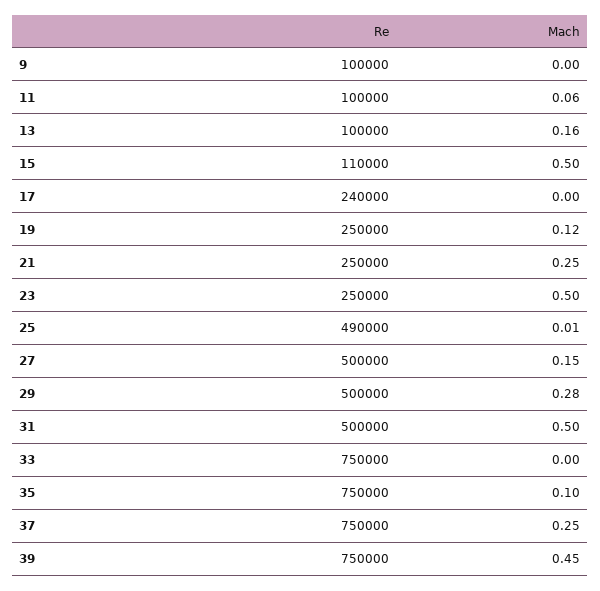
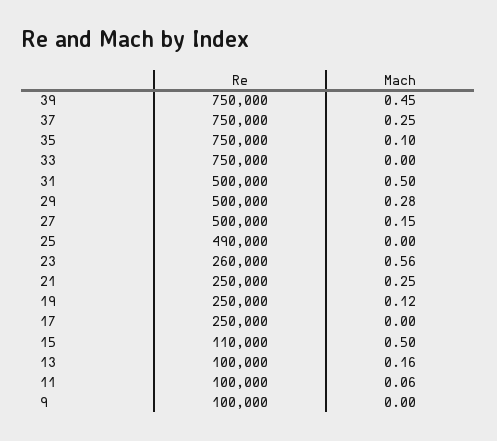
Re, 17: 240000 -> 250000
Re, 23: 250000 -> 260000
Mach, 23: 0.5 -> 0.56
Mach, 25: 0.01 -> 0

